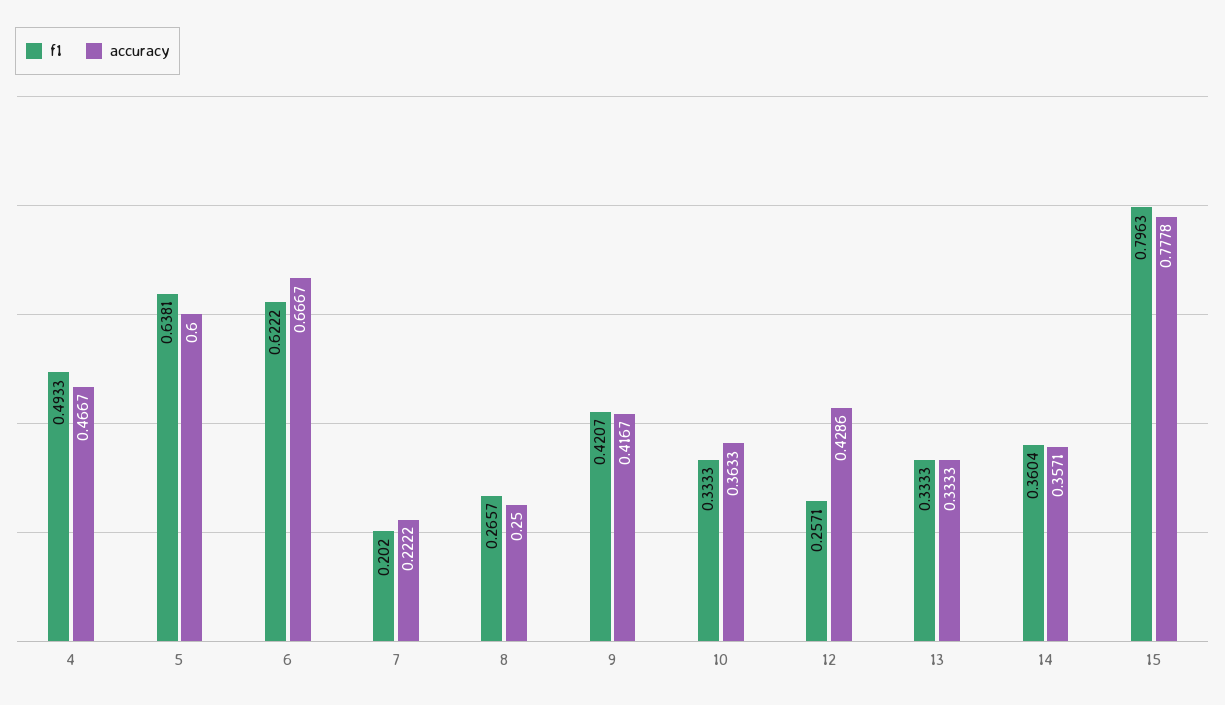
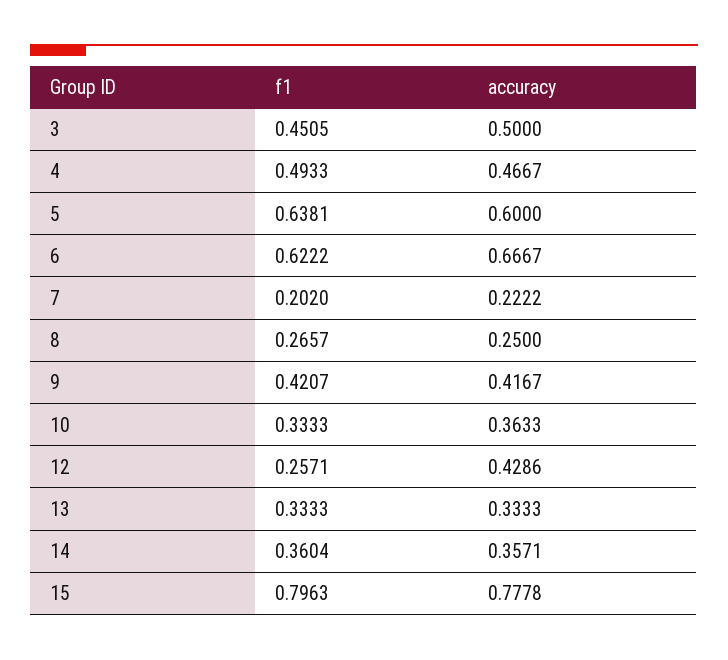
f1, 3: none -> 0.4505
accuracy, 3: none -> 0.5

